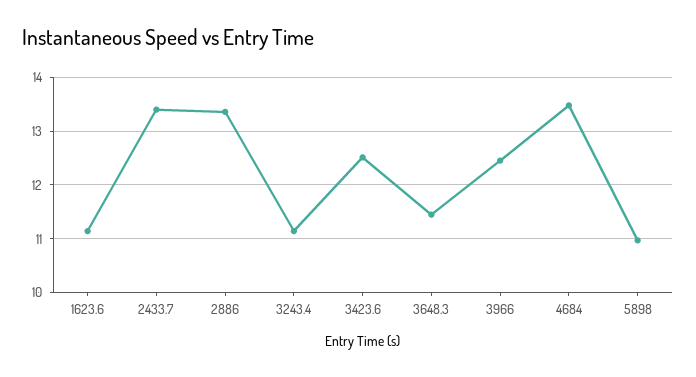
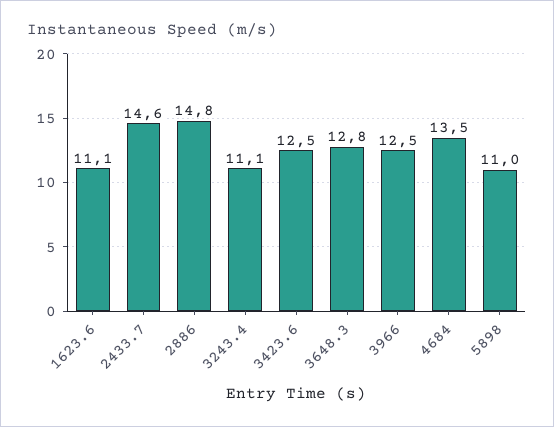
2433.7: 13.4 -> 14.6
2886: 13.4 -> 14.8
3648.3: 11.4 -> 12.8

